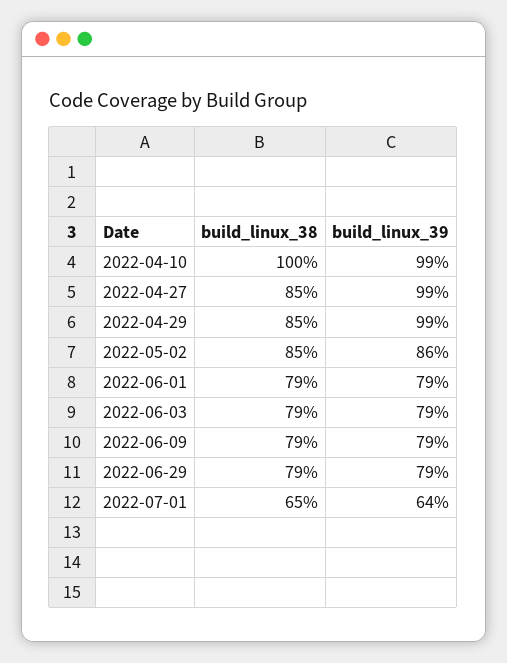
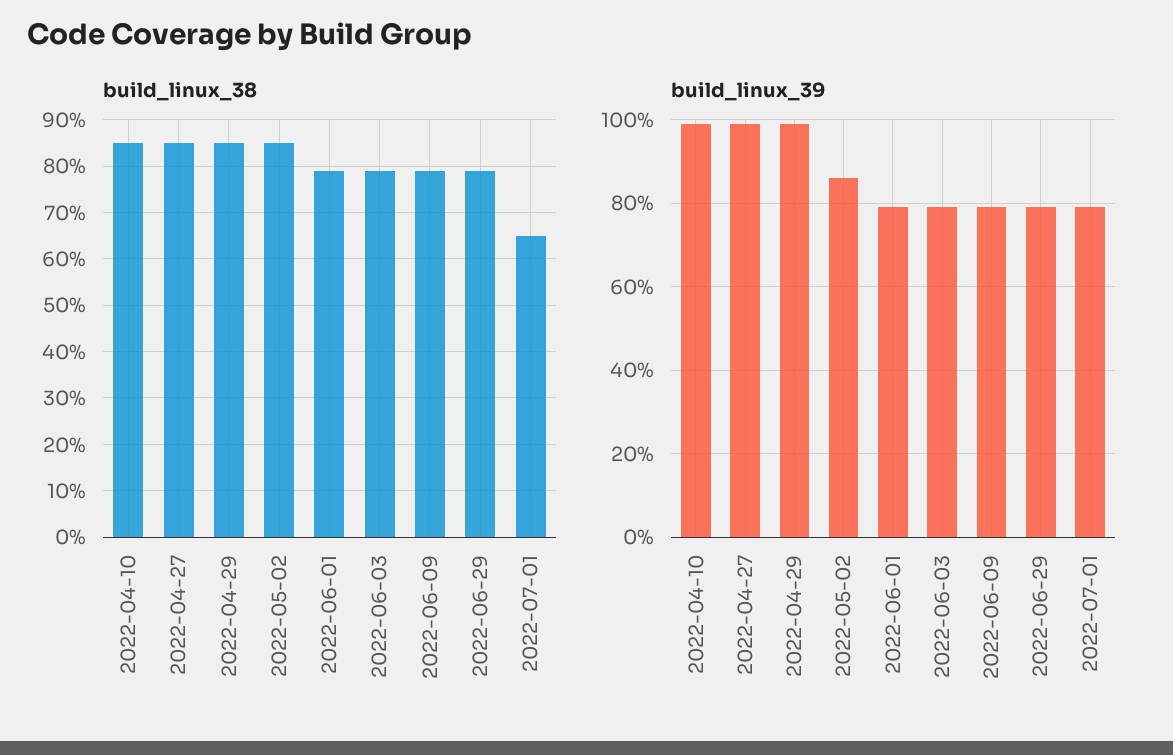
build_linux_38, 2022-04-10: 100 -> 85
build_linux_39, 2022-07-01: 64 -> 80

